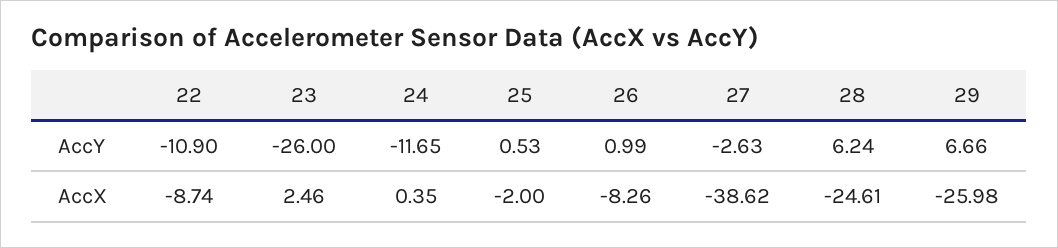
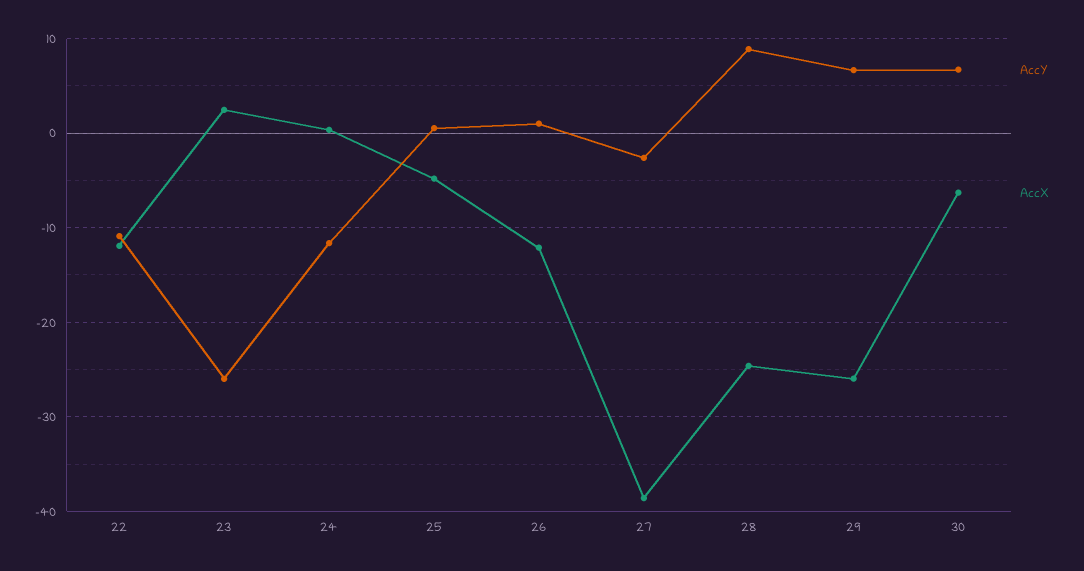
AccY, 28: 6.24 -> 9
AccX, 22: -8.74 -> -12
AccX, 25: -2 -> -5
AccX, 26: -8.26 -> -12
AccY, 30: none -> 7
AccX, 30: none -> -6

